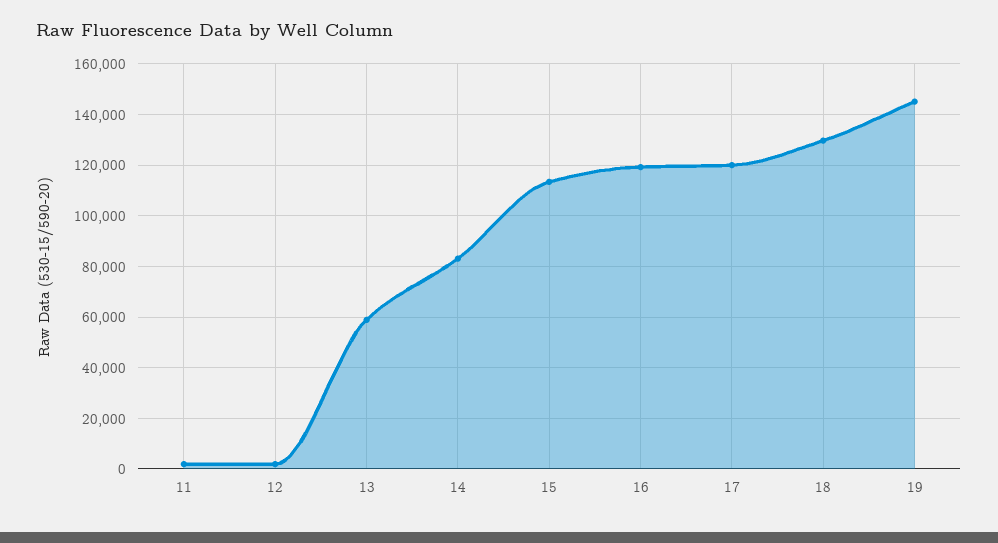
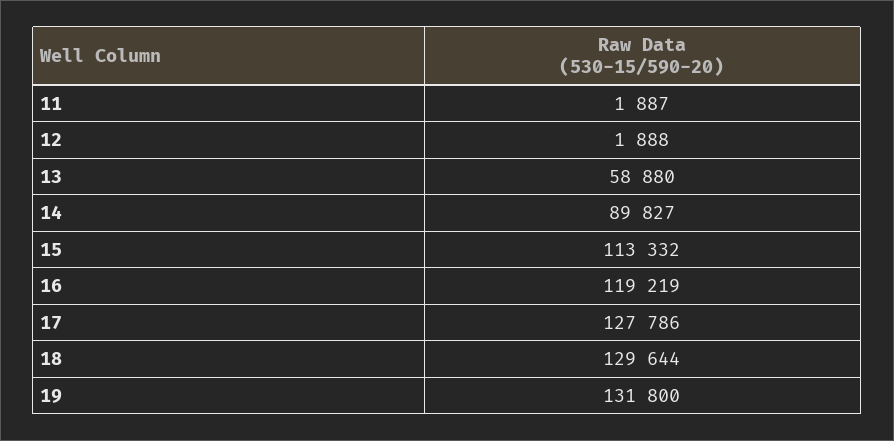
14: 82500 -> 89827
17: 120000 -> 127786
19: 145000 -> 131800

